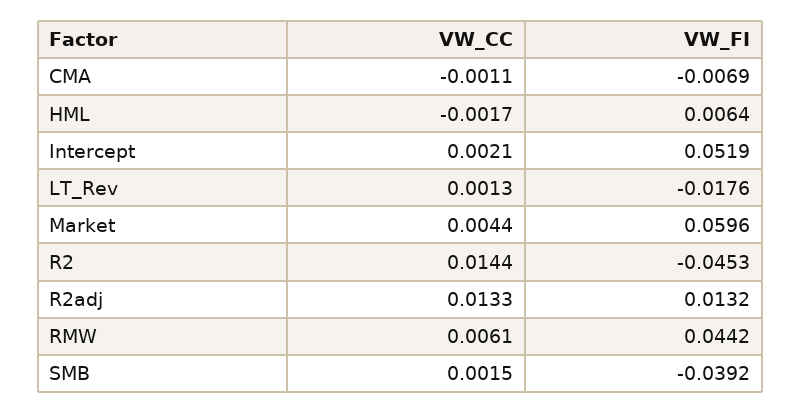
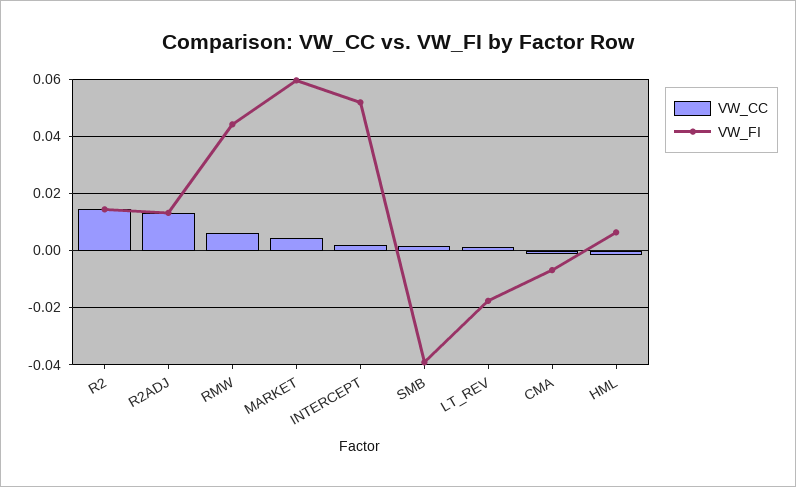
VW_FI, R2: -0.0453 -> 0.015

